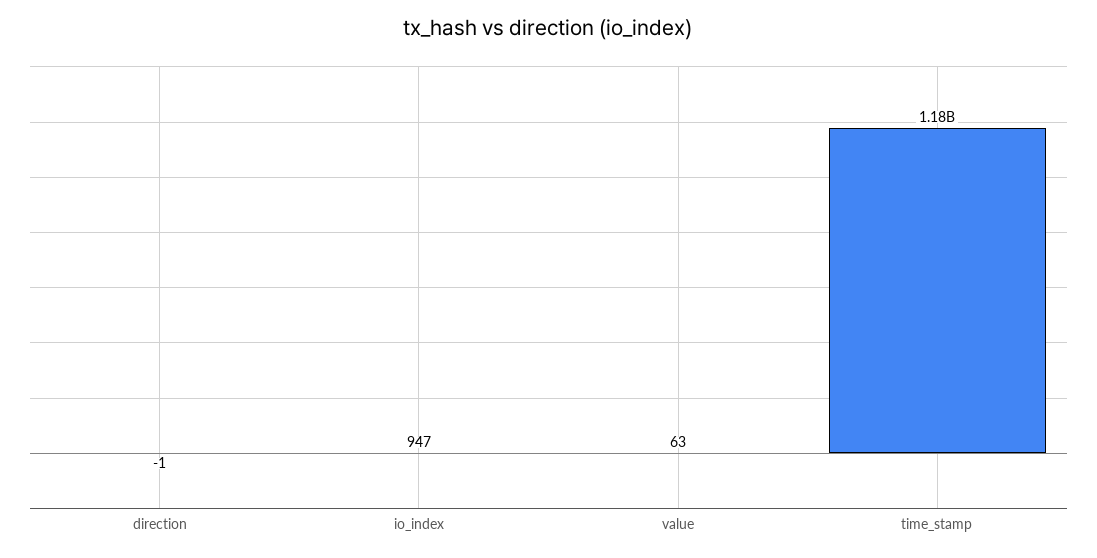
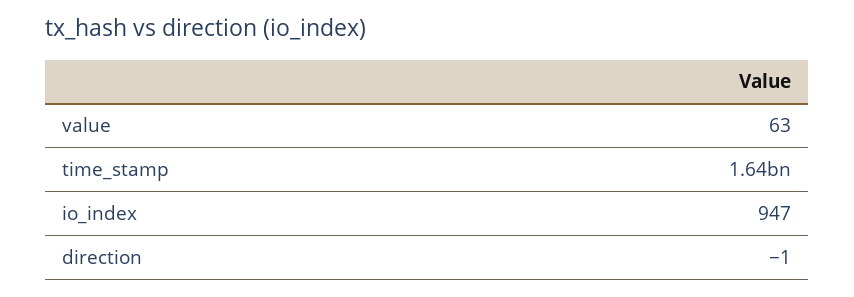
time_stamp: 1180000000 -> 1640000000

